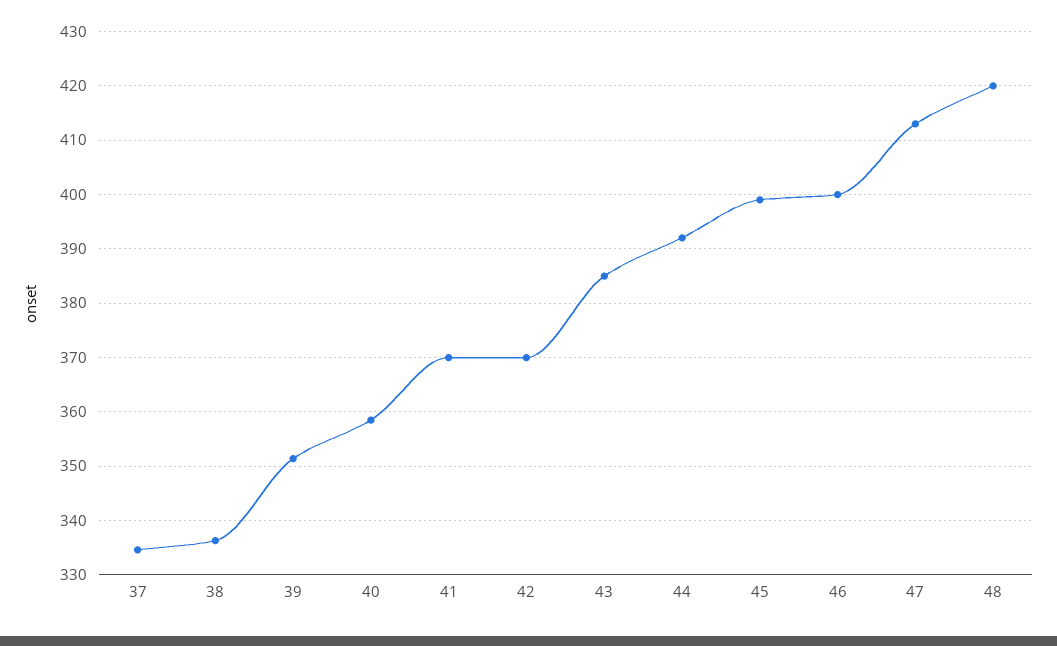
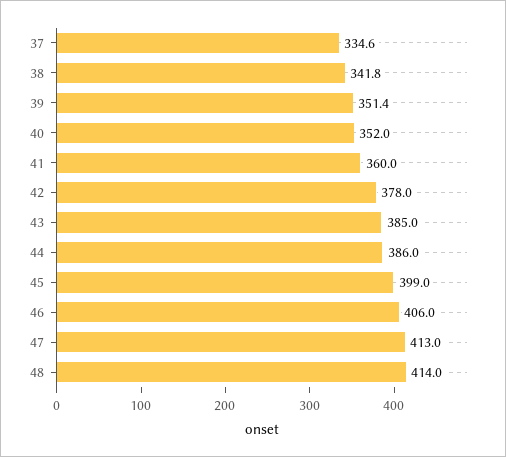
38: 336 -> 341.8
40: 358 -> 352
41: 370 -> 360
42: 370 -> 378
44: 392 -> 386
46: 400 -> 406
48: 420 -> 414

